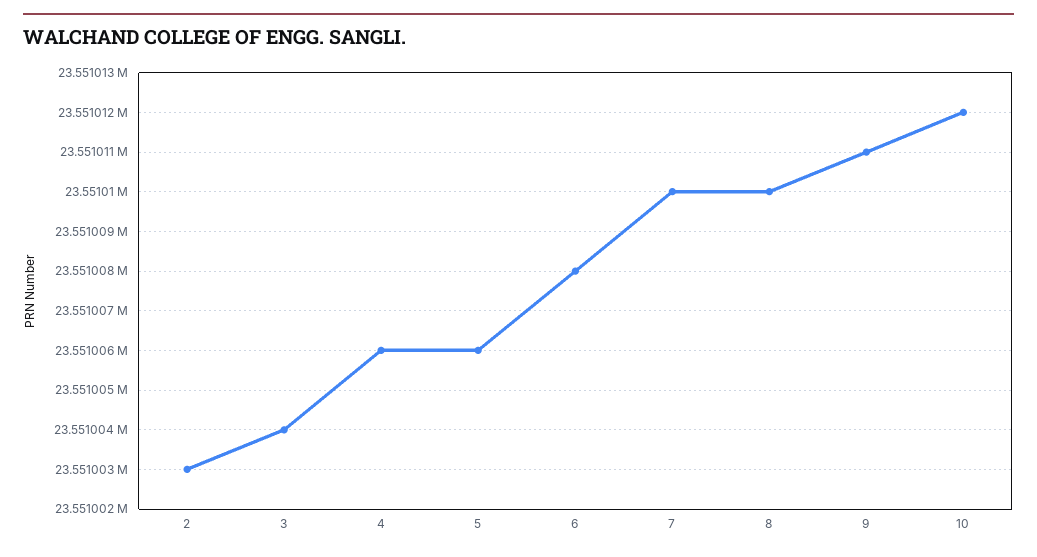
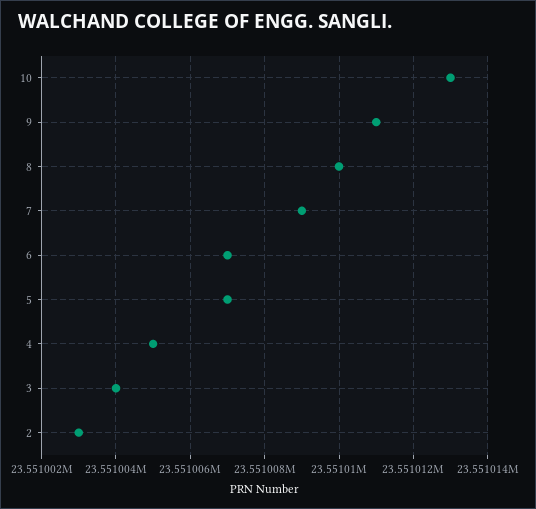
4: 23551006 -> 23551005
5: 23551006 -> 23551007
6: 23551008 -> 23551007
7: 23551010 -> 23551009
10: 23551012 -> 23551013

